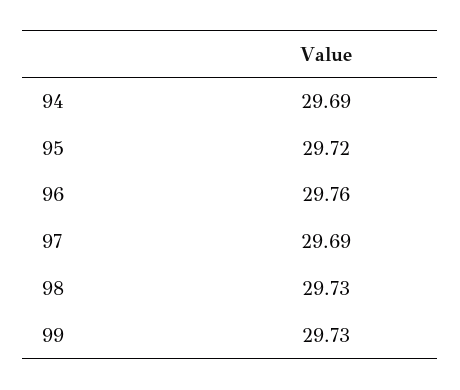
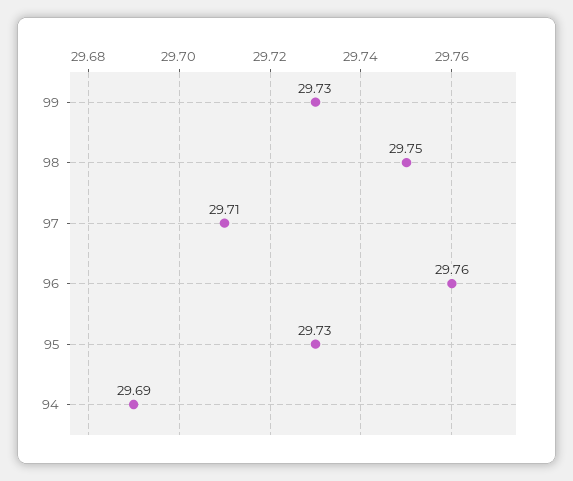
95: 29.72 -> 29.73
97: 29.69 -> 29.71
98: 29.73 -> 29.75

